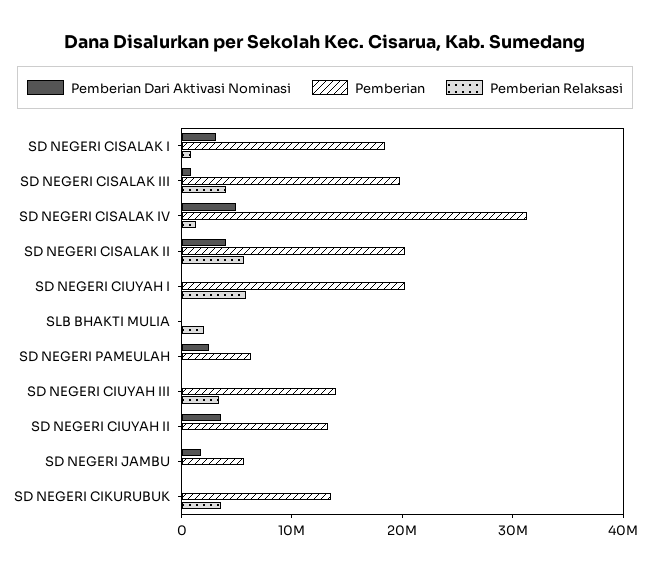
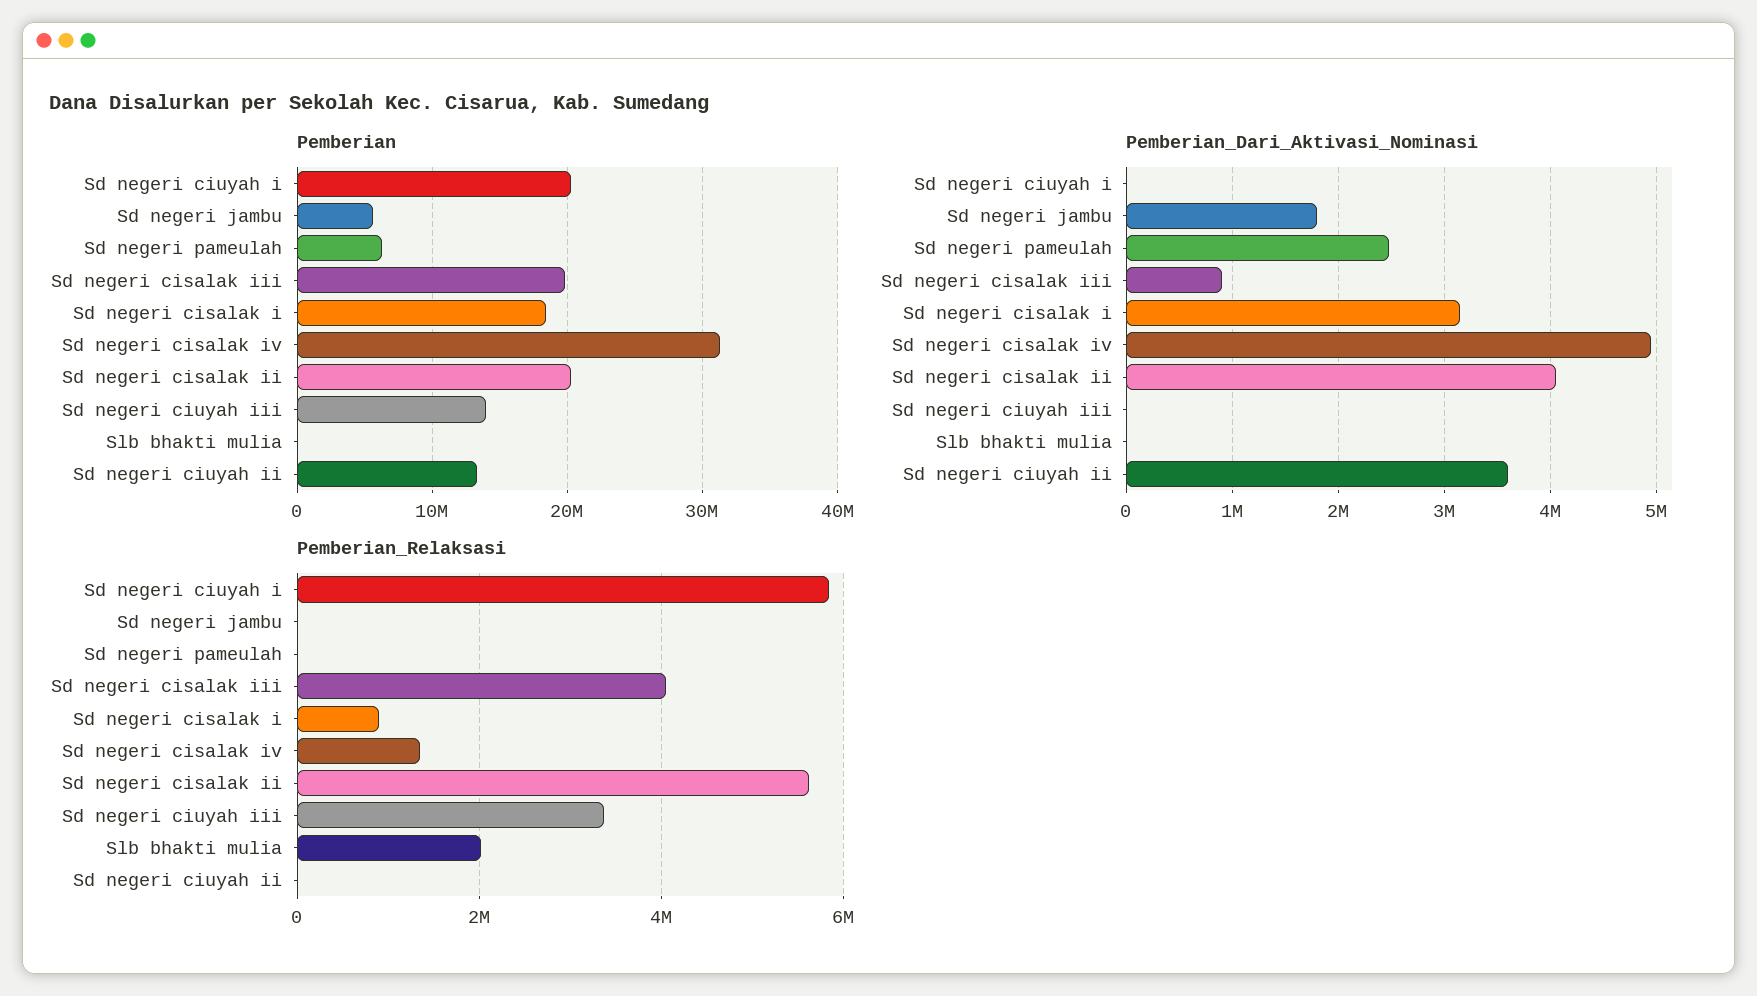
Pemberian Dari Aktivasi Nominasi, SD NEGERI CIKURUBUK: 0 -> none
Pemberian, SD NEGERI CIKURUBUK: 14000000 -> none
Pemberian Relaksasi, SD NEGERI CIKURUBUK: 4000000 -> none

